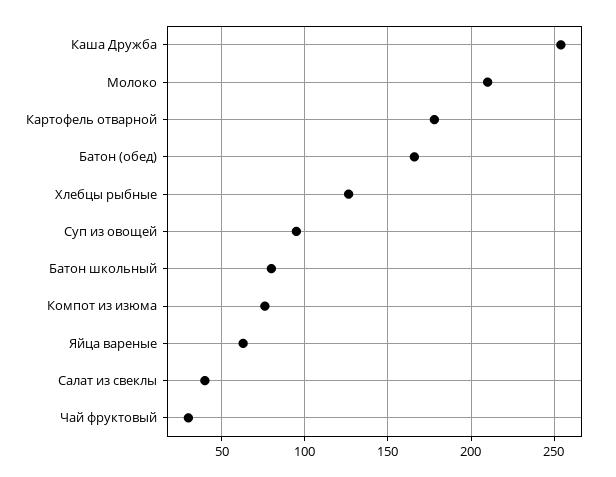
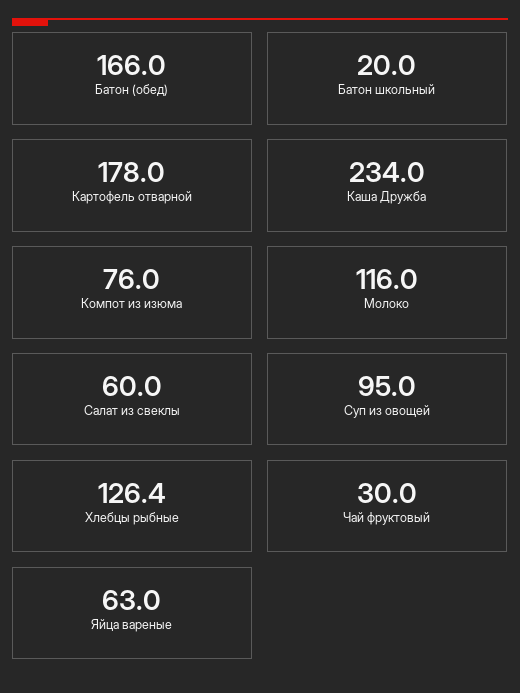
Каша Дружба: 255 -> 234
Молоко: 210 -> 116
Батон школьный: 80 -> 20
Салат из свеклы: 40 -> 60

